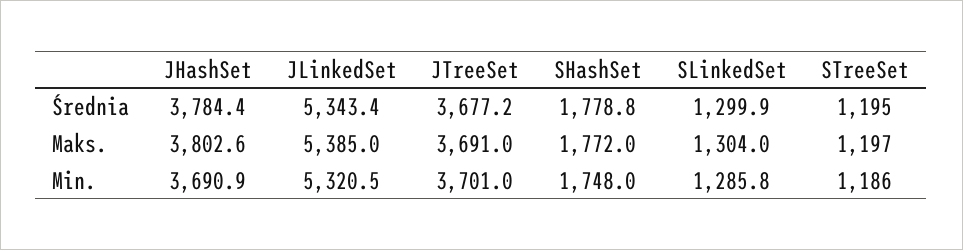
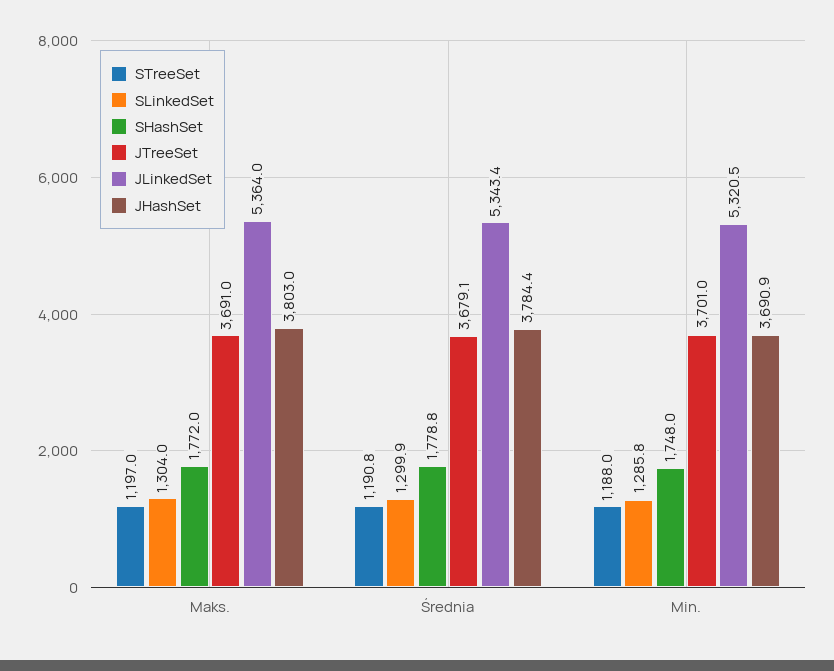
JTreeSet, Średnia: 3677.2 -> 3679.1
STreeSet, Średnia: 1195 -> 1190.8
JHashSet, Maks.: 3802.6 -> 3803
JLinkedSet, Maks.: 5385 -> 5364
STreeSet, Min.: 1186 -> 1188

